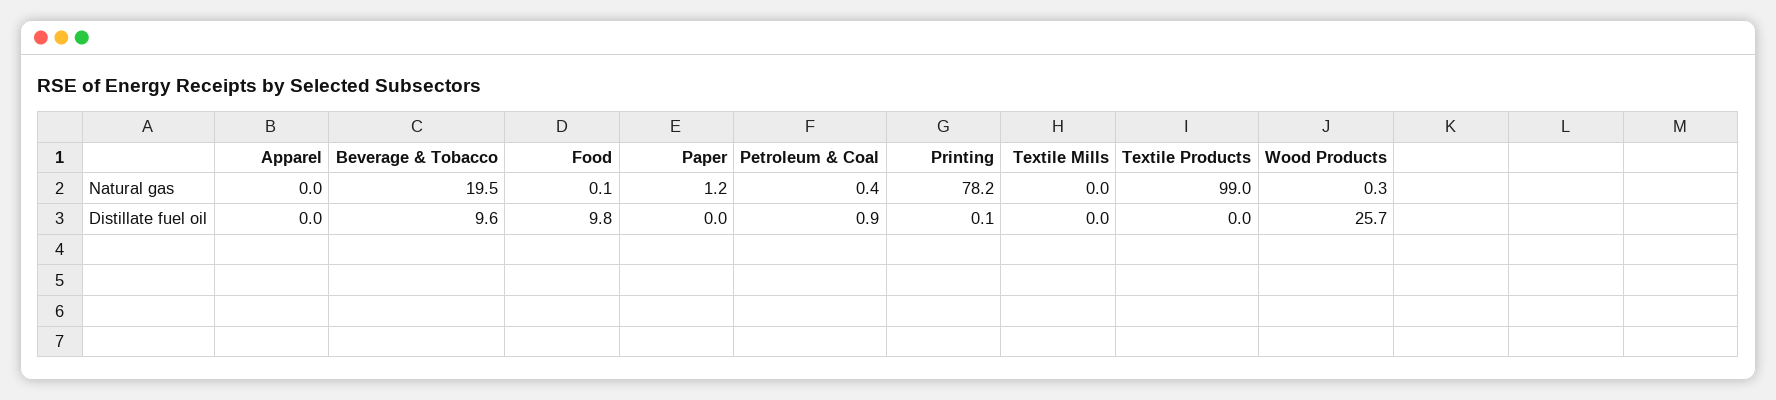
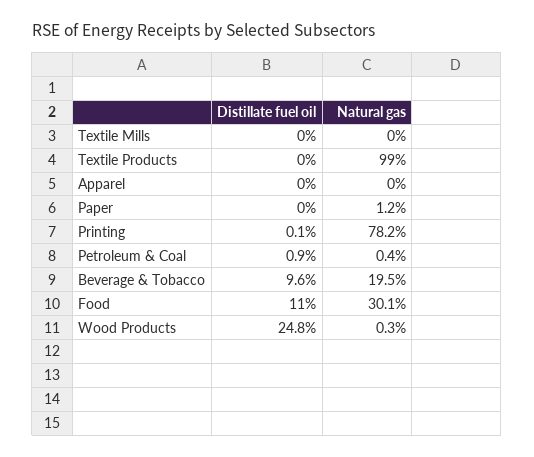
Food, Natural gas: 0.1 -> 30.1
Food, Distillate fuel oil: 9.8 -> 11
Wood Products, Distillate fuel oil: 25.7 -> 24.8

